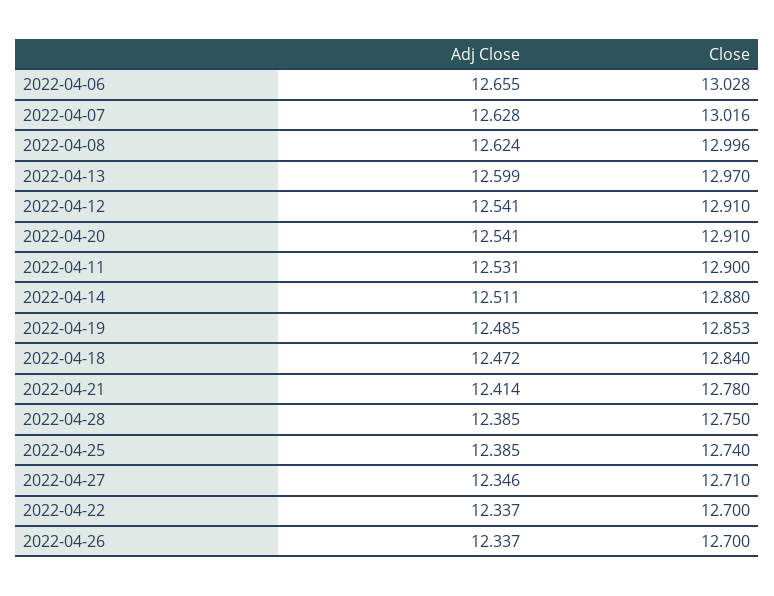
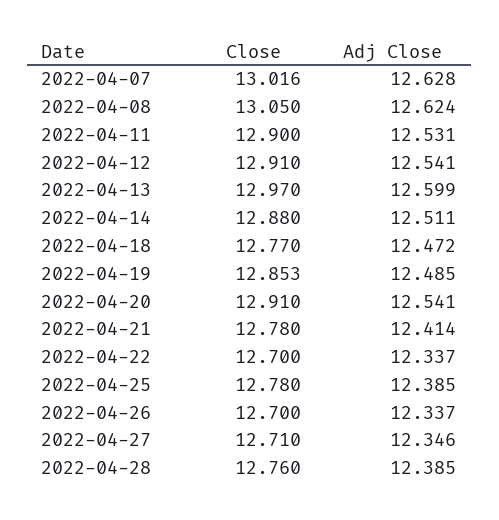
Adj Close, 2022-04-06: 12.655 -> none
Close, 2022-04-06: 13.028 -> none
Close, 2022-04-08: 12.996 -> 13.05
Close, 2022-04-18: 12.84 -> 12.77
Close, 2022-04-28: 12.75 -> 12.76
Close, 2022-04-25: 12.74 -> 12.78

